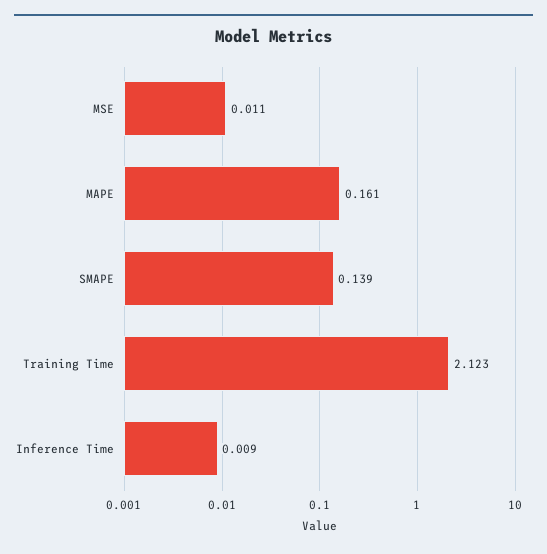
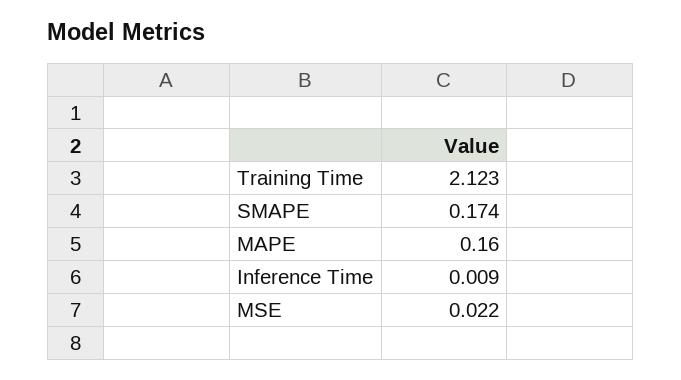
MSE: 0.011 -> 0.022
MAPE: 0.161 -> 0.16
SMAPE: 0.139 -> 0.174

